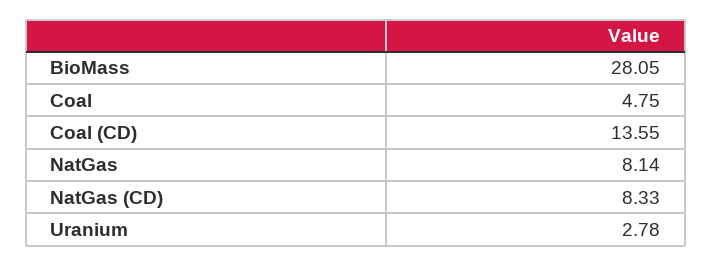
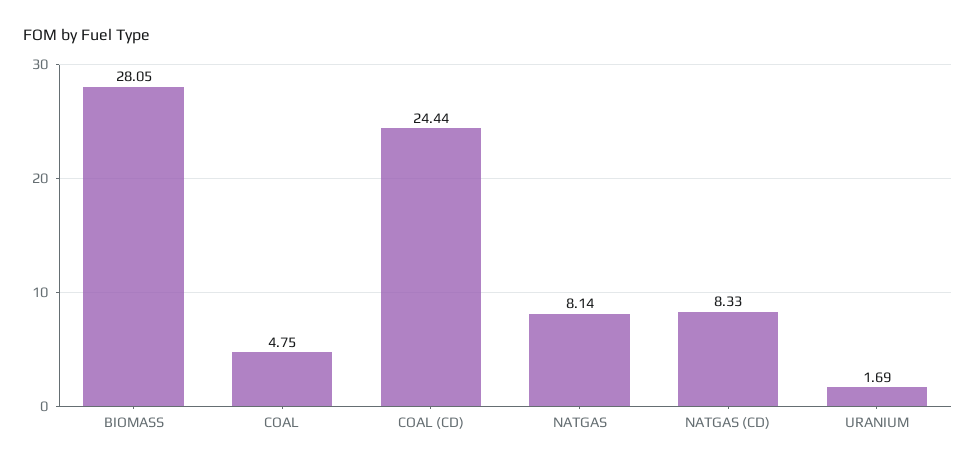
Coal (CD): 13.55 -> 24.44
Uranium: 2.78 -> 1.69

